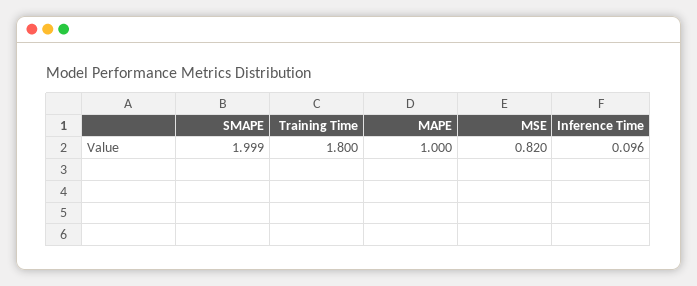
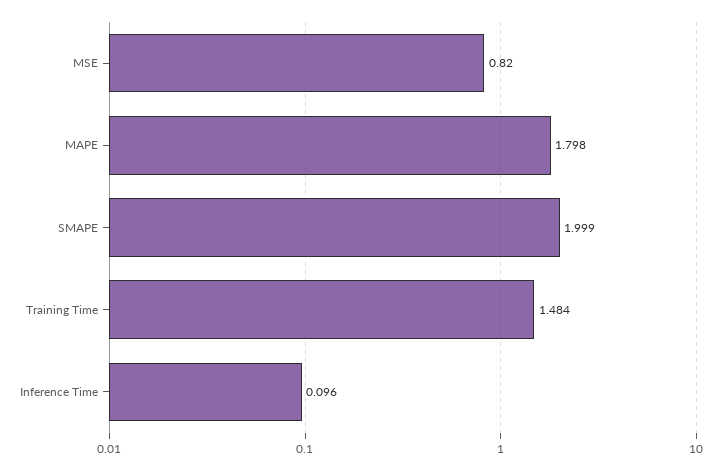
Training Time: 1.8 -> 1.484
MAPE: 1 -> 1.798

